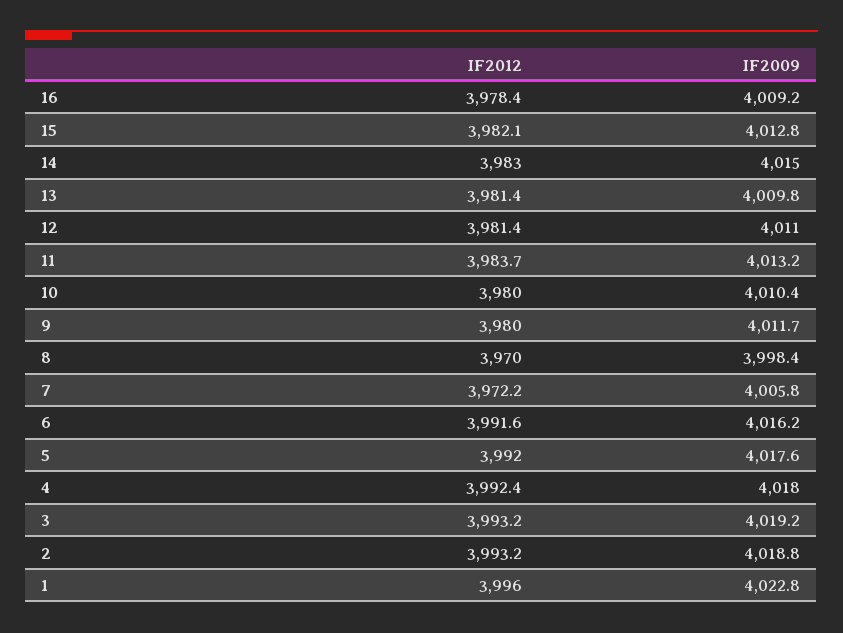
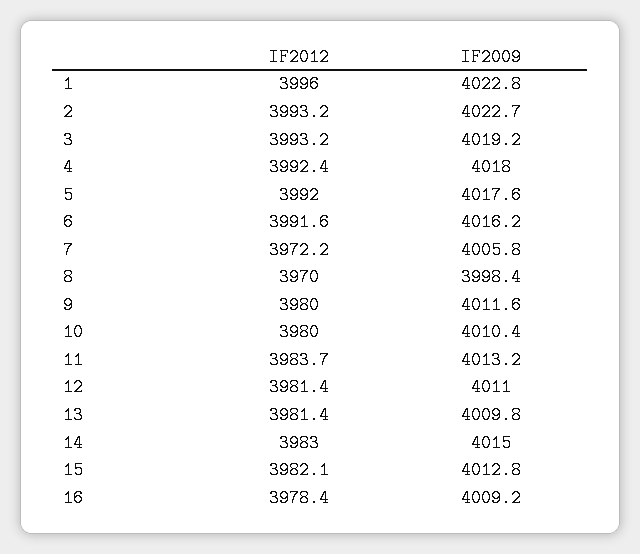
IF2009, 9: 4011.7 -> 4011.6
IF2009, 2: 4018.8 -> 4022.7

